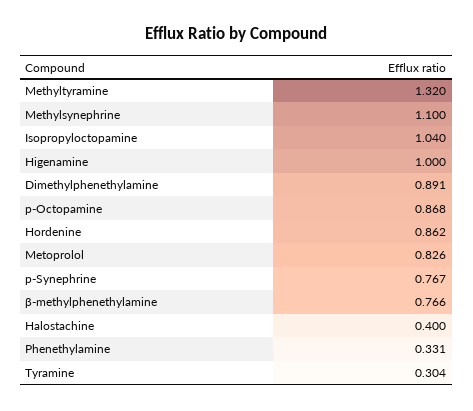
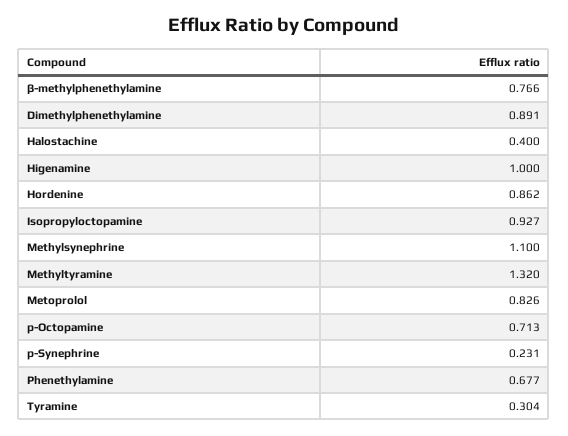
Isopropyloctopamine: 1.04 -> 0.927
p-Octopamine: 0.868 -> 0.713
p-Synephrine: 0.767 -> 0.231
Phenethylamine: 0.331 -> 0.677

